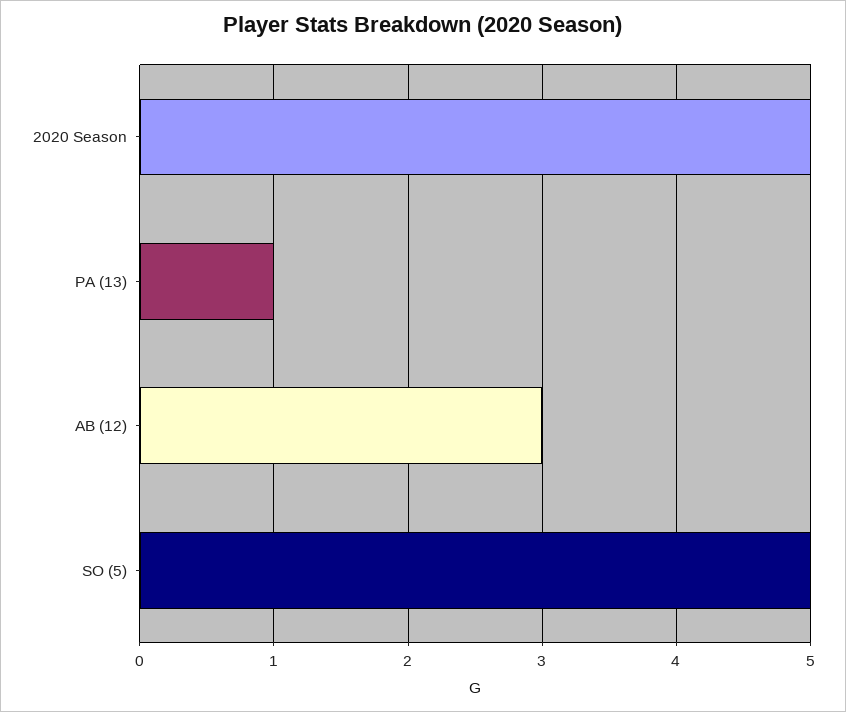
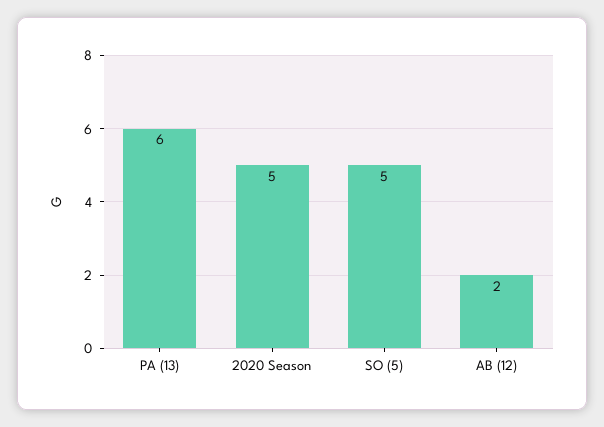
PA (13): 1 -> 6
AB (12): 3 -> 2

